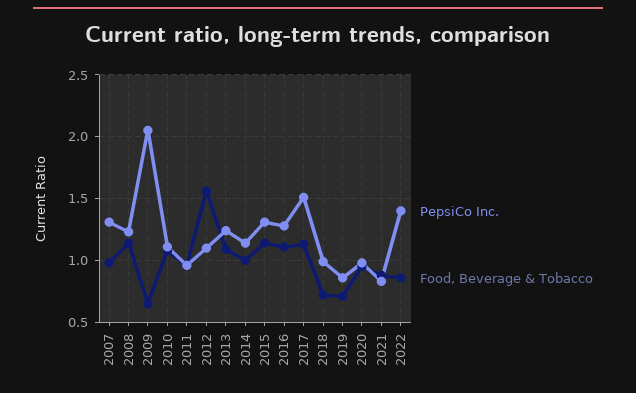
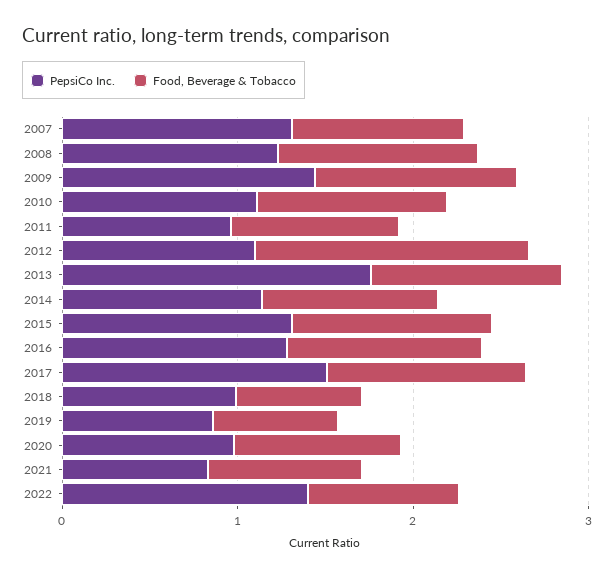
PepsiCo Inc., 2009: 2.05 -> 1.4
Food, Beverage & Tobacco, 2009: 0.65 -> 1.2
PepsiCo Inc., 2013: 1.25 -> 1.8

